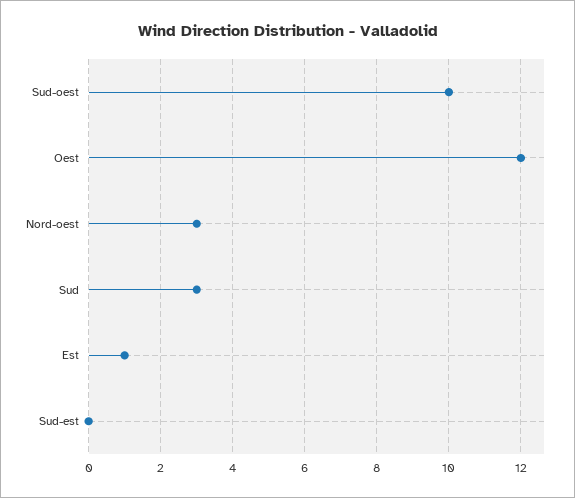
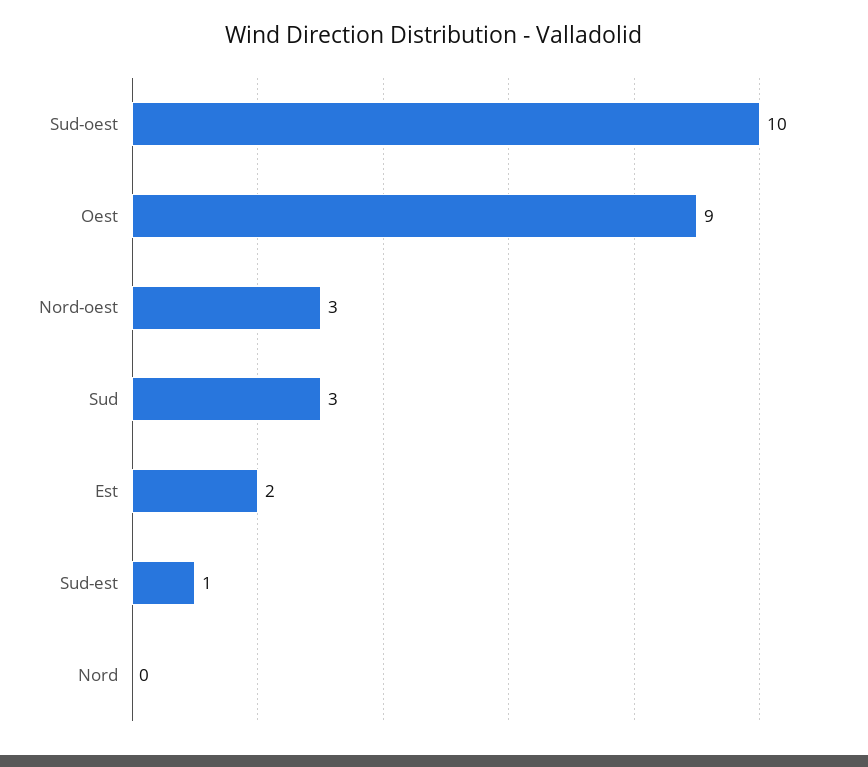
Oest: 12 -> 9
Est: 1 -> 2
Sud-est: 0 -> 1
Nord: none -> 0

